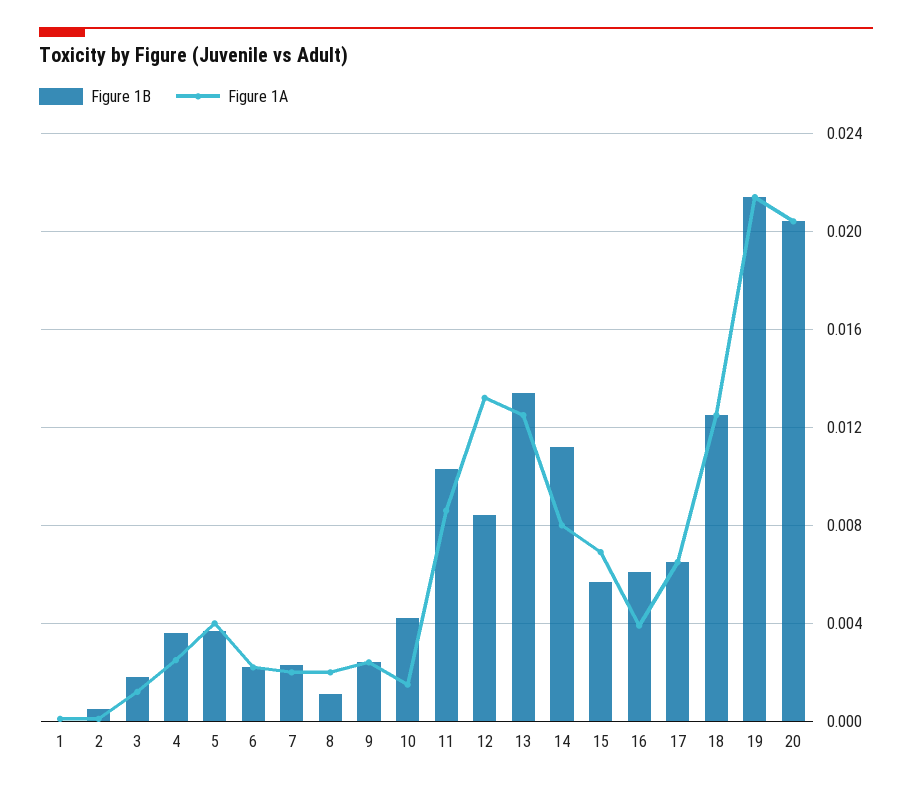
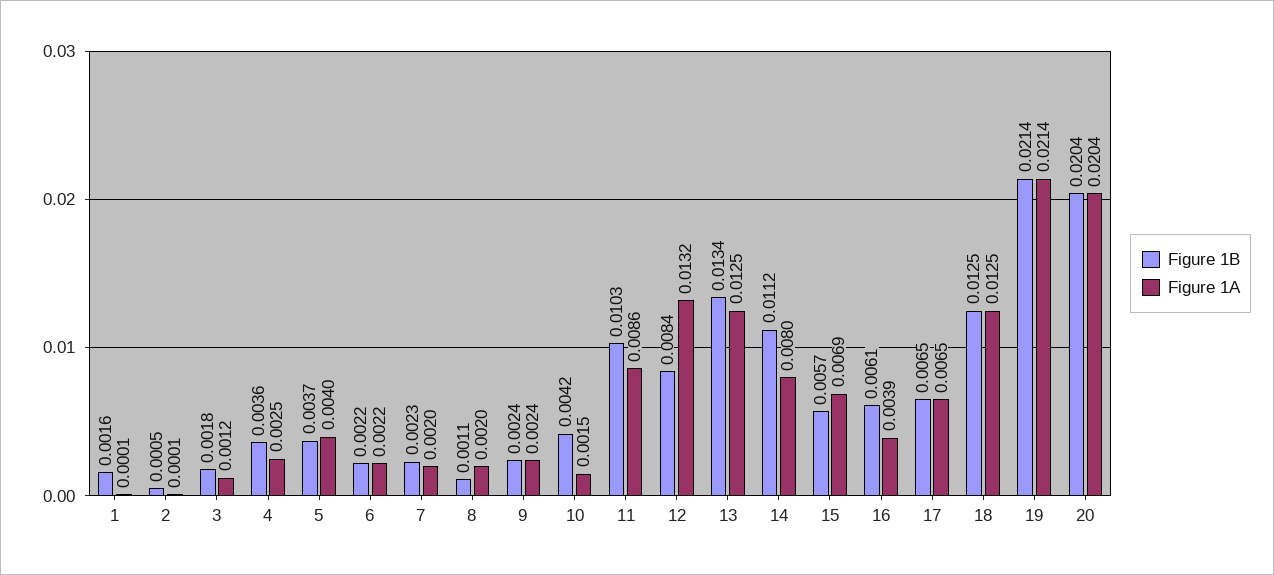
Figure 1B, 1: 0 -> 0.0016

